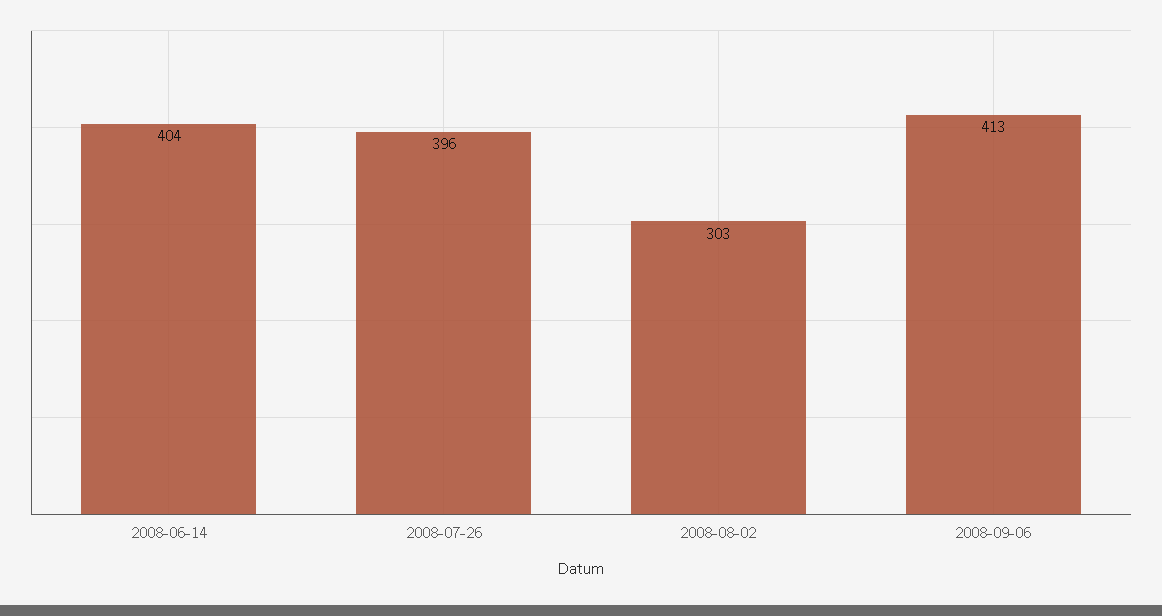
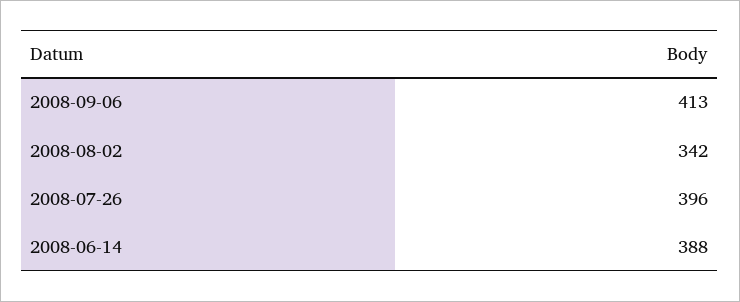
2008-06-14: 404 -> 388
2008-08-02: 303 -> 342

